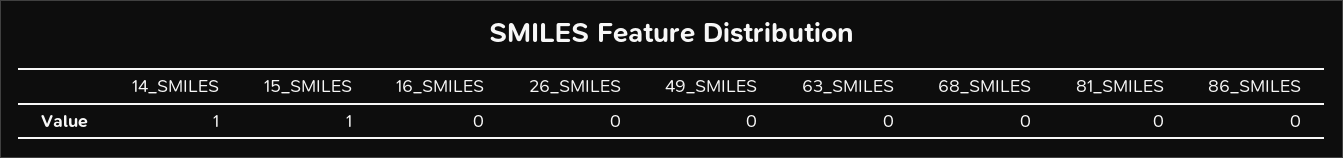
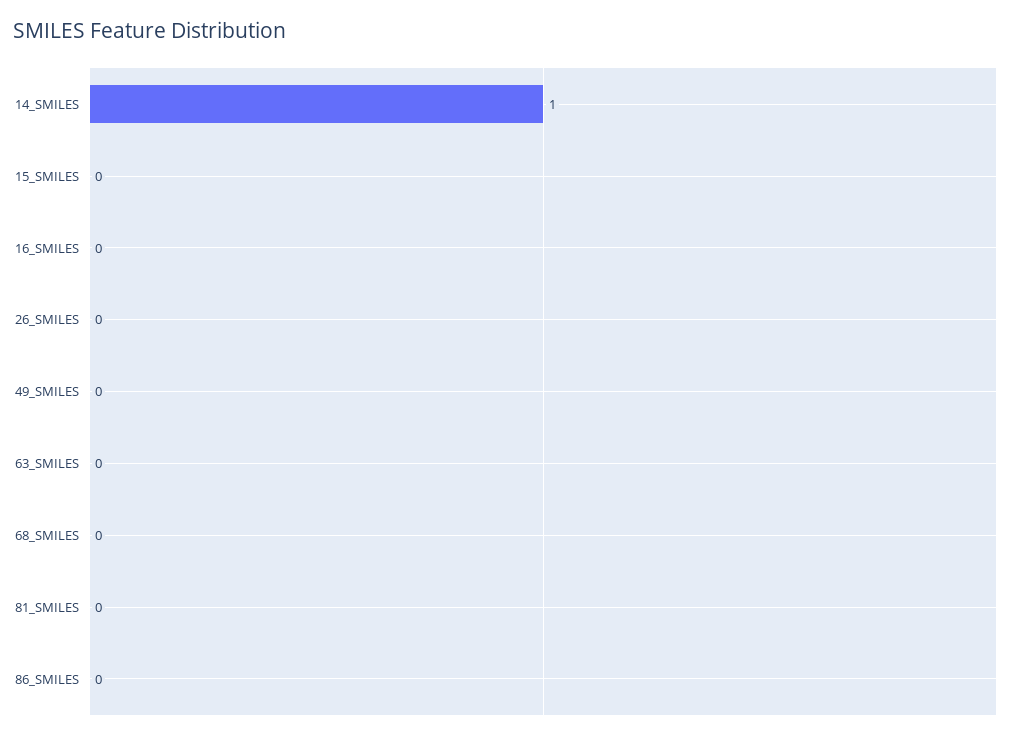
15_SMILES: 1 -> 0

